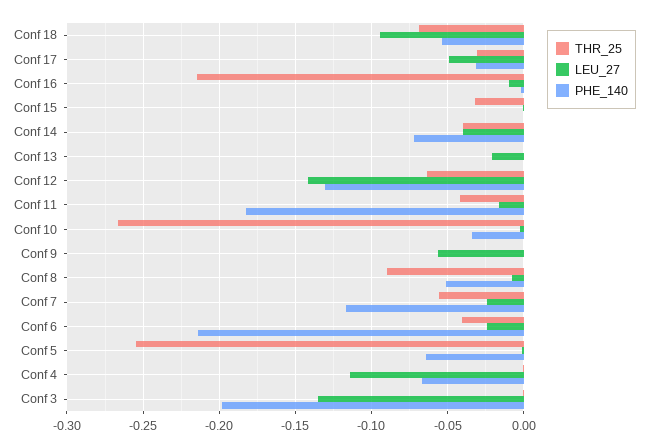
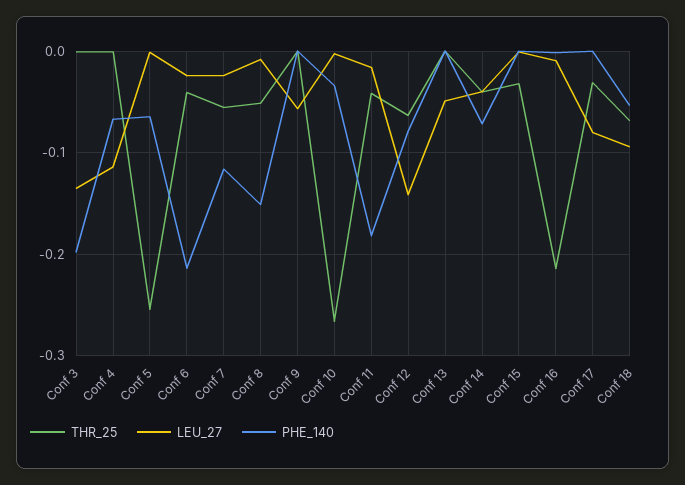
LEU_27, Conf 17: -0.05 -> -0.08
PHE_140, Conf 17: -0.03 -> 0
LEU_27, Conf 13: -0.02 -> -0.05
PHE_140, Conf 12: -0.13 -> -0.08
THR_25, Conf 8: -0.09 -> -0.05
PHE_140, Conf 8: -0.05 -> -0.15

